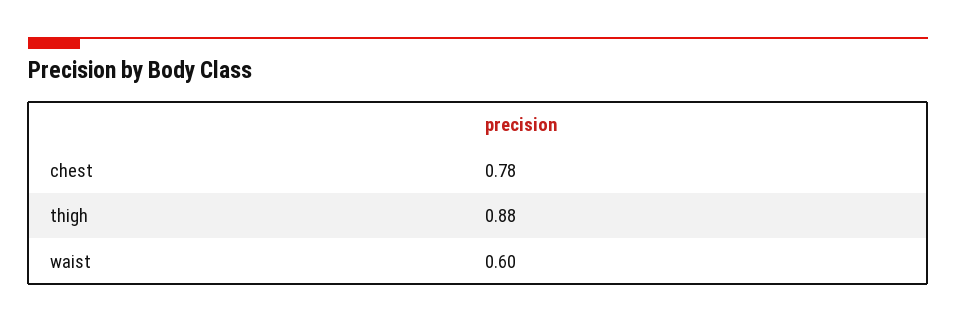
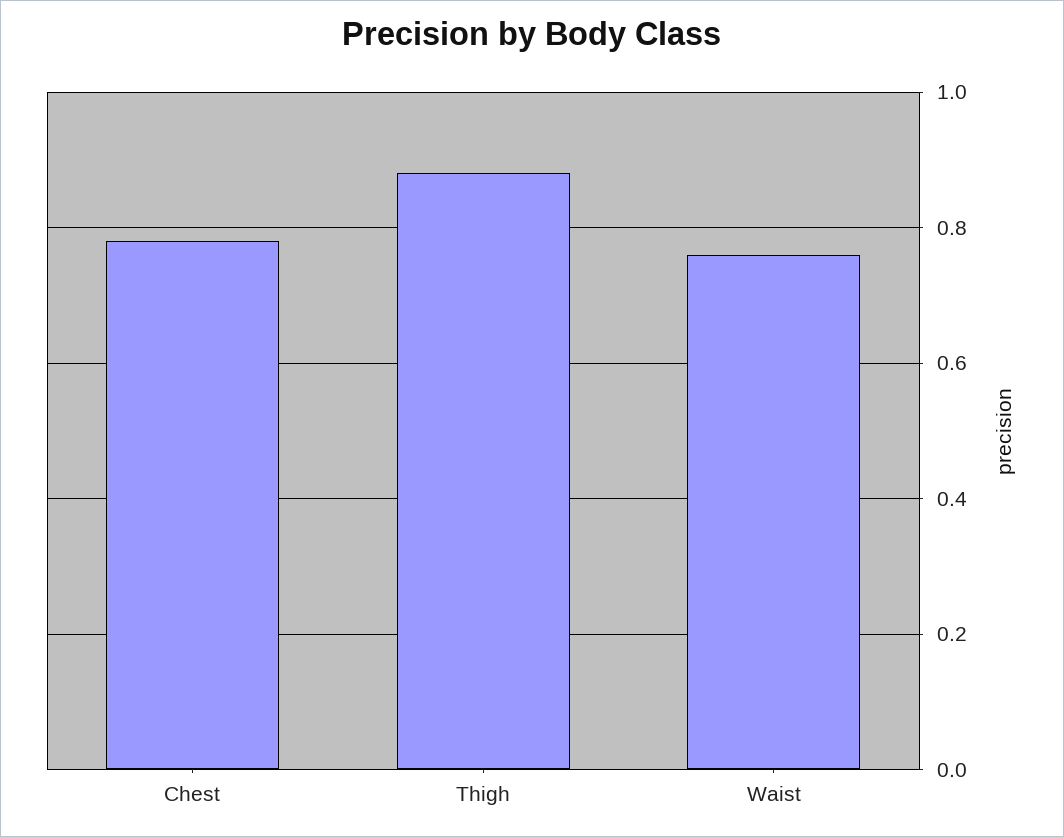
waist: 0.6 -> 0.75

